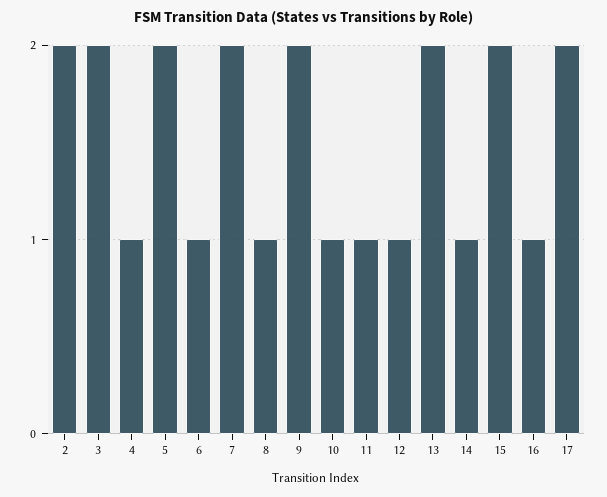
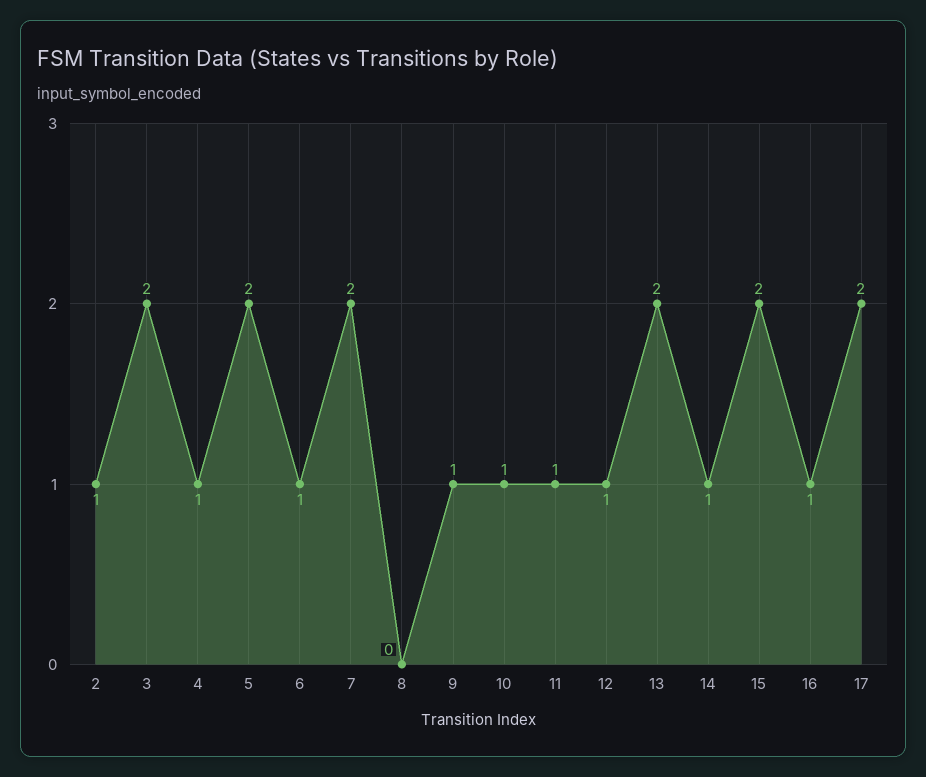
2: 2 -> 1
8: 1 -> 0
9: 2 -> 1

